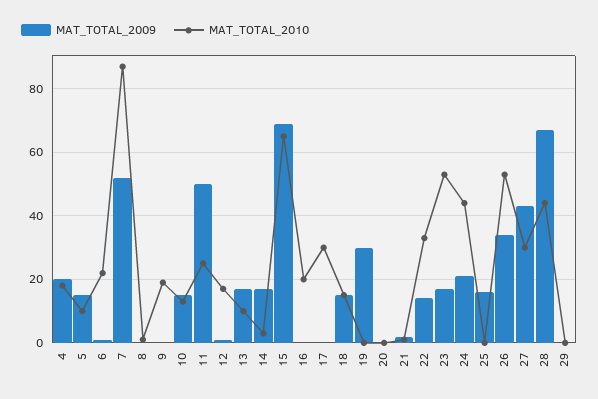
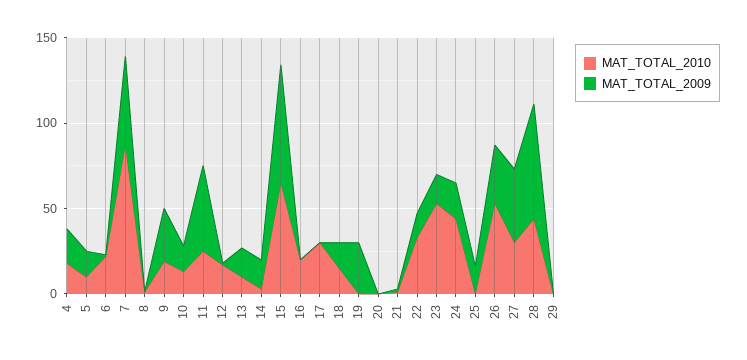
MAT_TOTAL_2009, 9: 0 -> 30

